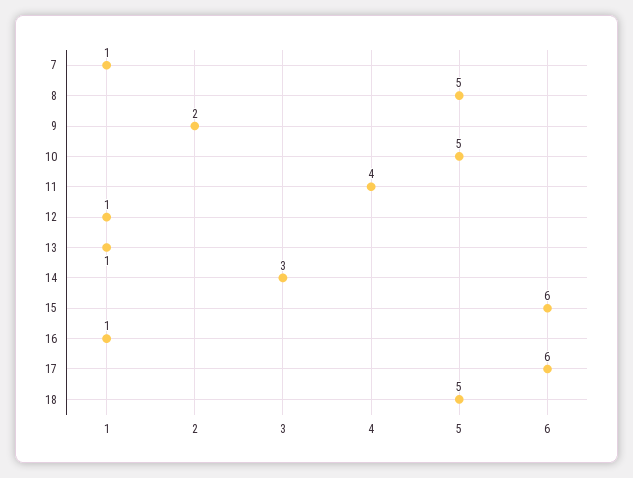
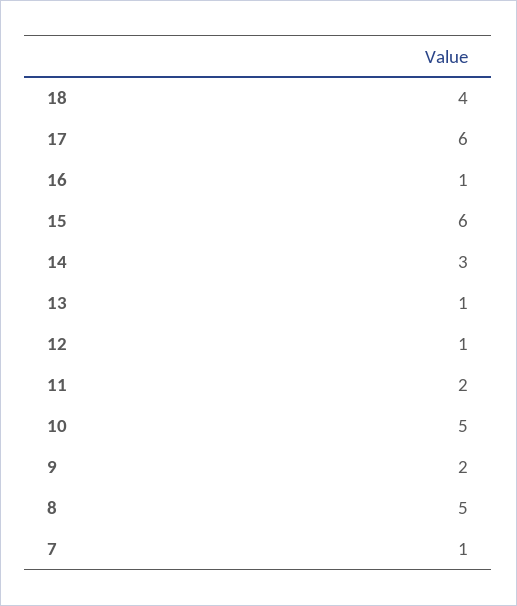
11: 4 -> 2
18: 5 -> 4

